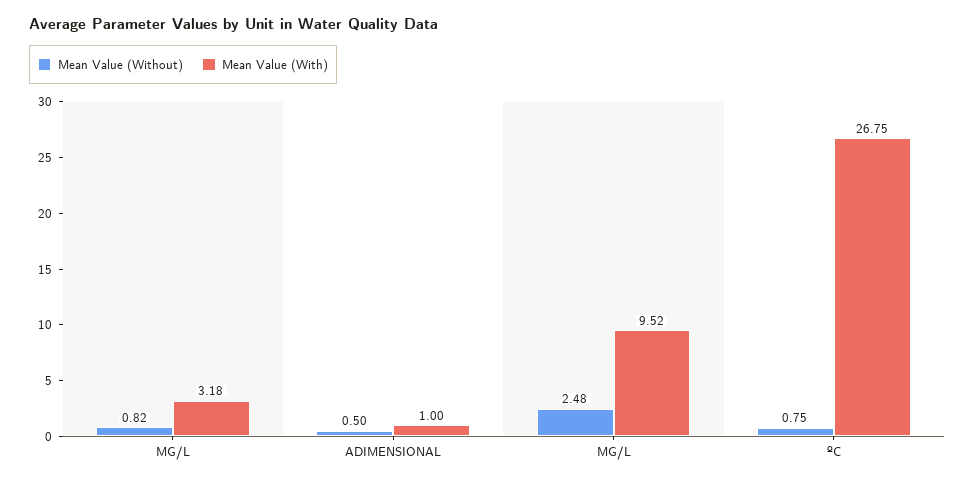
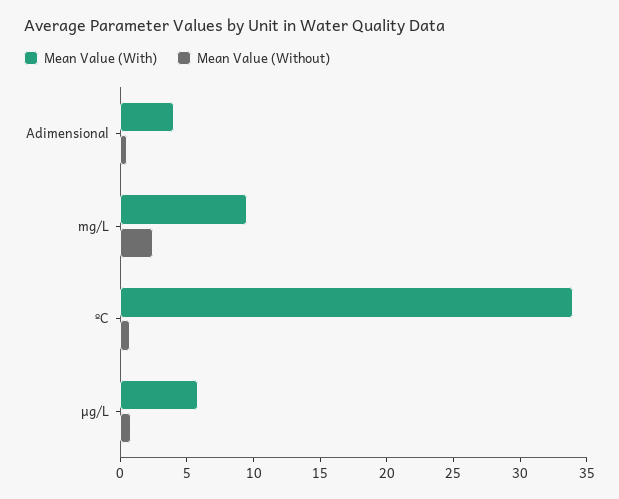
Mean Value (With), ΜG/L: 3.18 -> 6
Mean Value (With), ADIMENSIONAL: 1 -> 4
Mean Value (With), ºC: 26.75 -> 34

